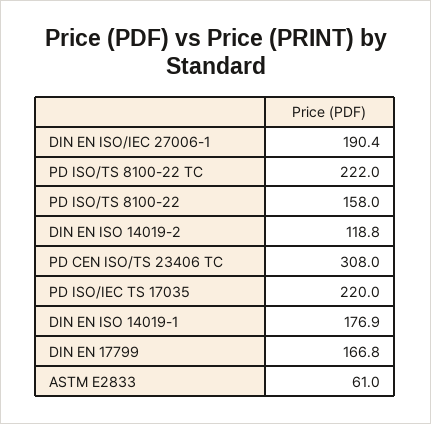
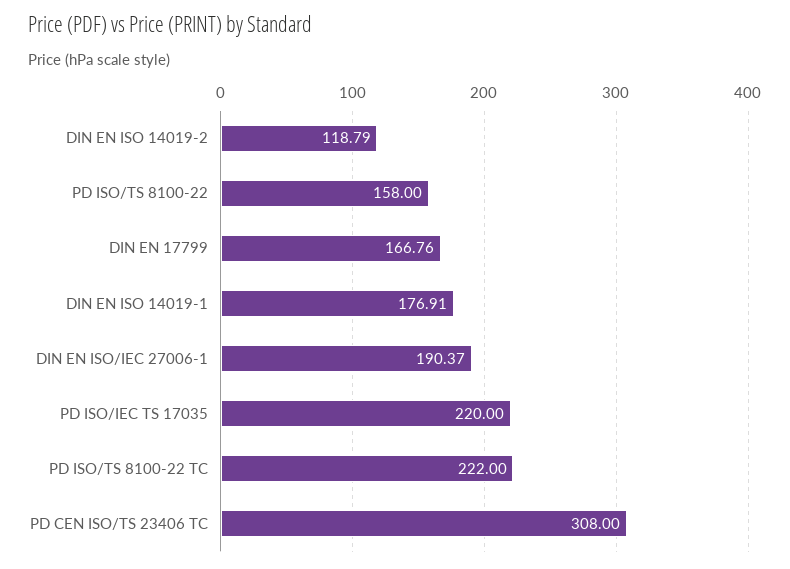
ASTM E2833: 61 -> none

